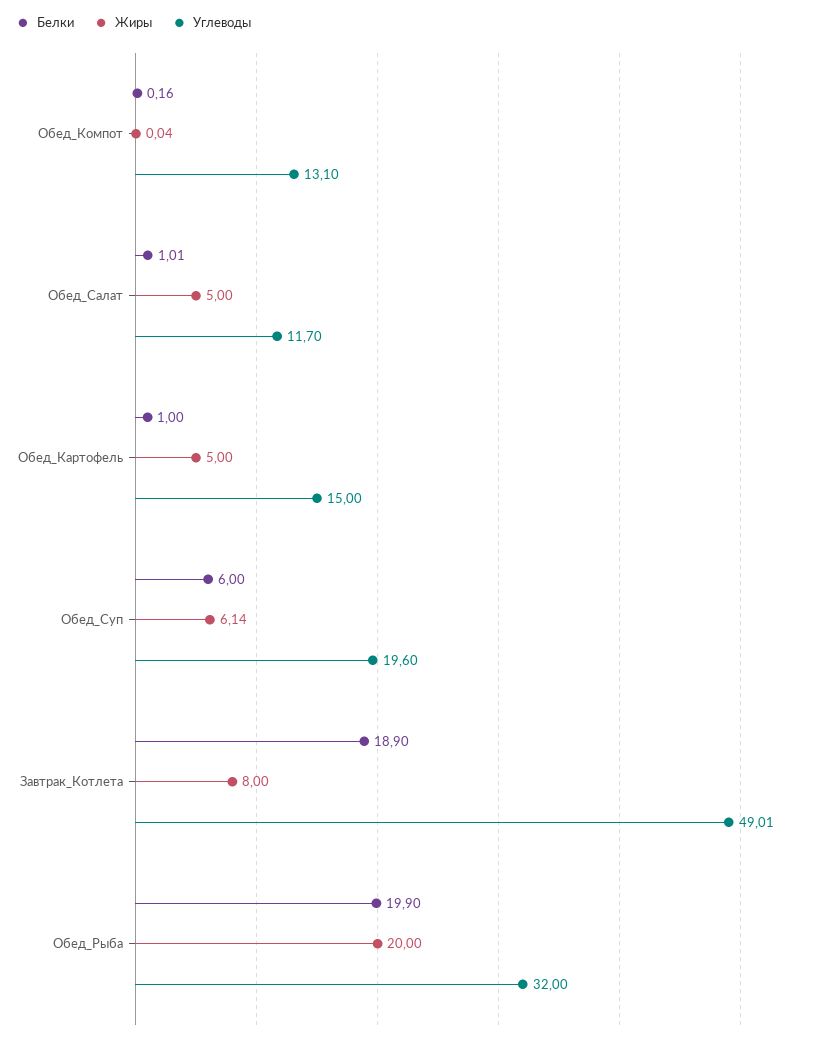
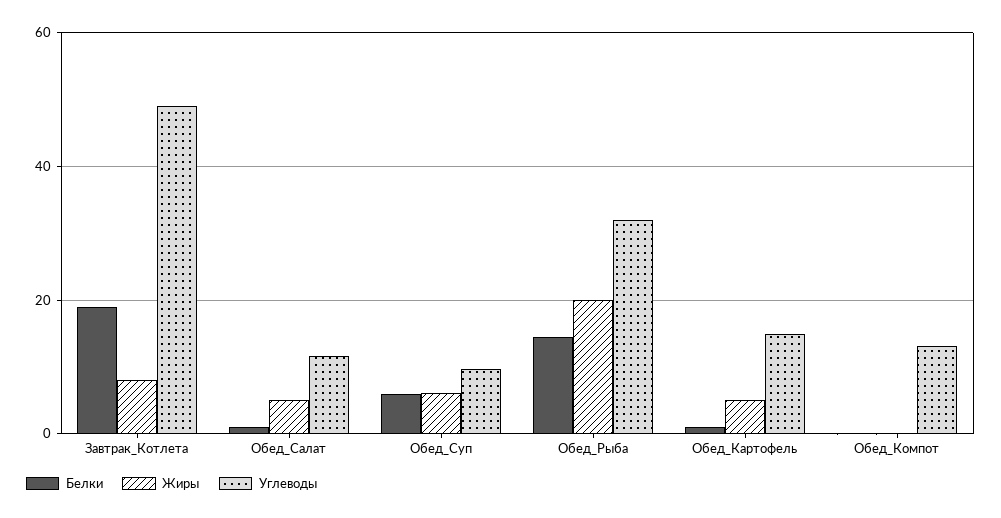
Углеводы, Обед_Суп: 19.6 -> 10
Белки, Обед_Рыба: 19.9 -> 14

